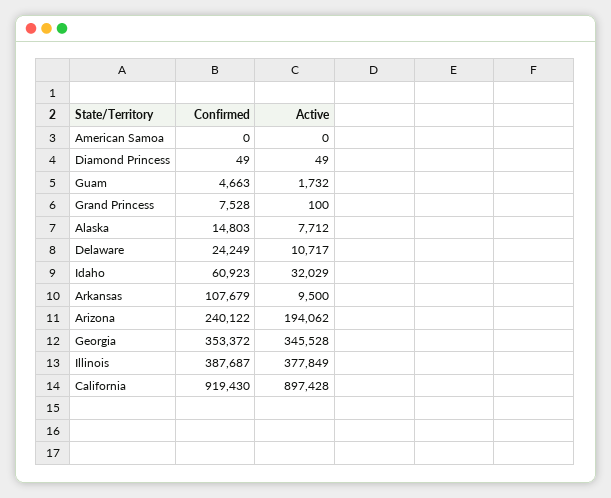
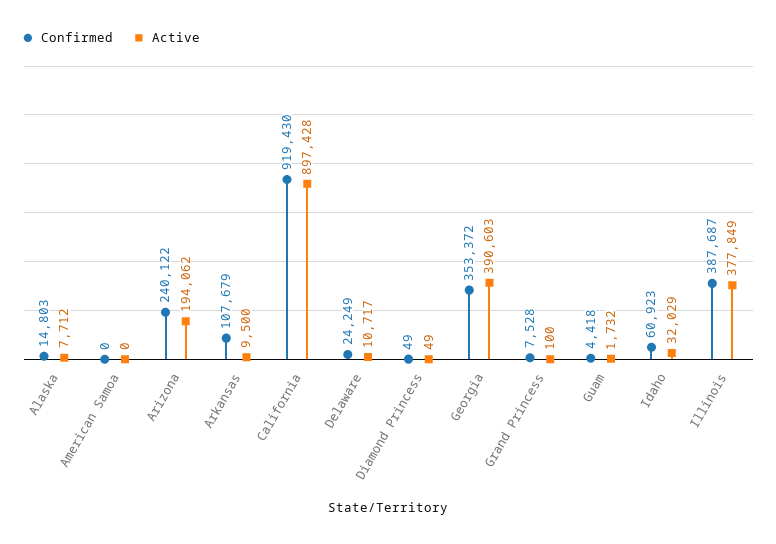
Confirmed, Guam: 4663 -> 4418
Active, Georgia: 345528 -> 390603

